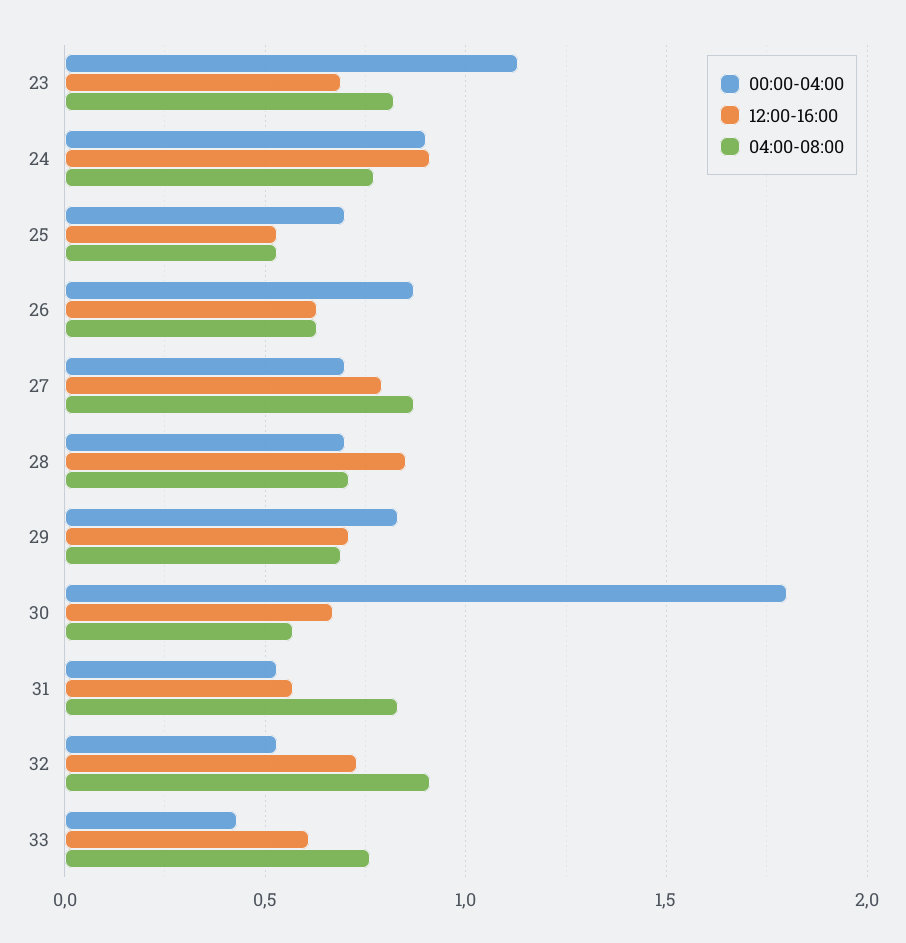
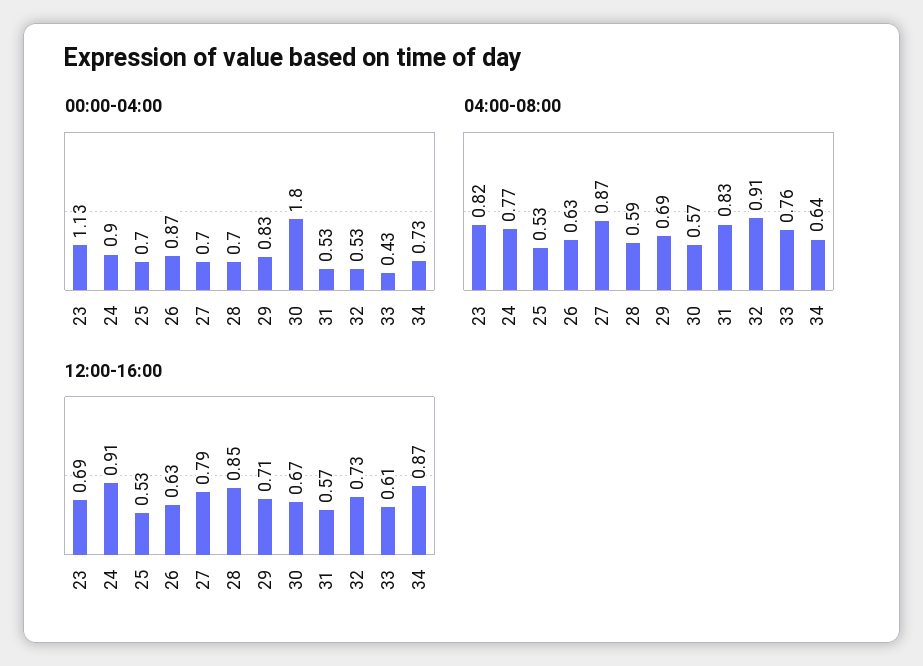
04:00-08:00, 28: 0.7 -> 0.59
00:00-04:00, 34: none -> 0.73
04:00-08:00, 34: none -> 0.64
12:00-16:00, 34: none -> 0.87

